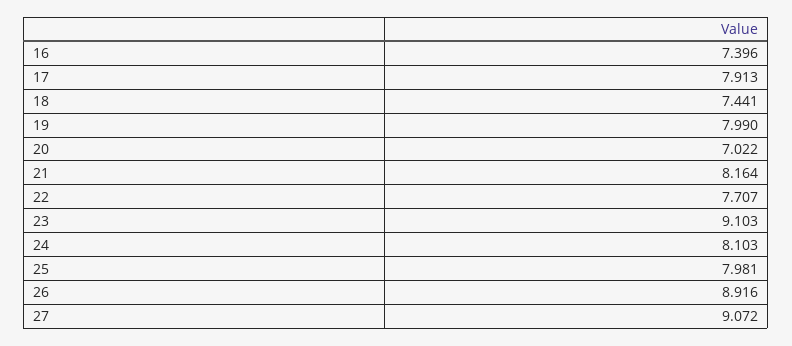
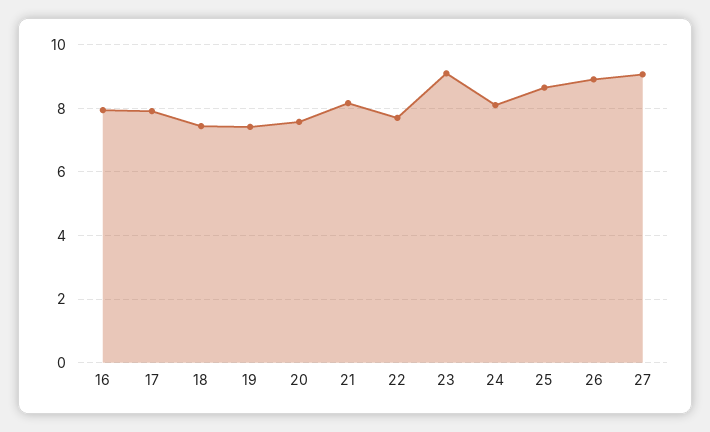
16: 7.396 -> 8
19: 7.99 -> 7.4
20: 7.022 -> 7.6
25: 7.981 -> 8.6

